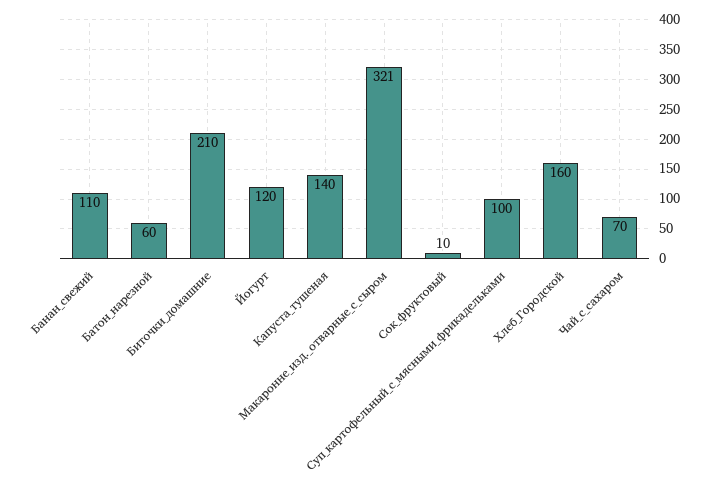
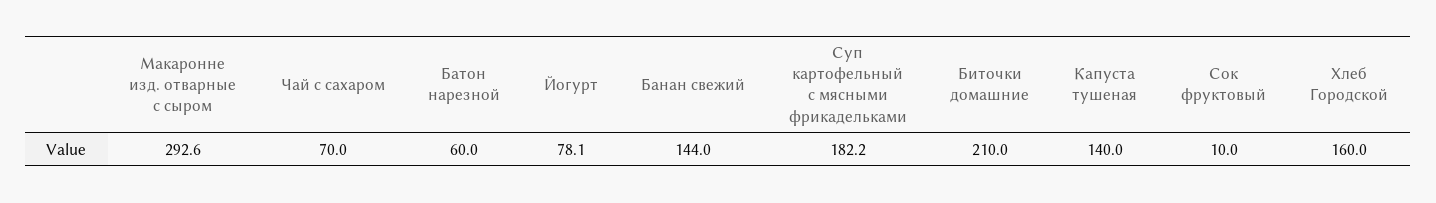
Банан_свежий: 110 -> 144
Йогурт: 120 -> 78.1
Макаронне_изд._отварные_с_сыром: 321 -> 292.6
Суп_картофельный_с_мясными_фрикадельками: 100 -> 182.2

